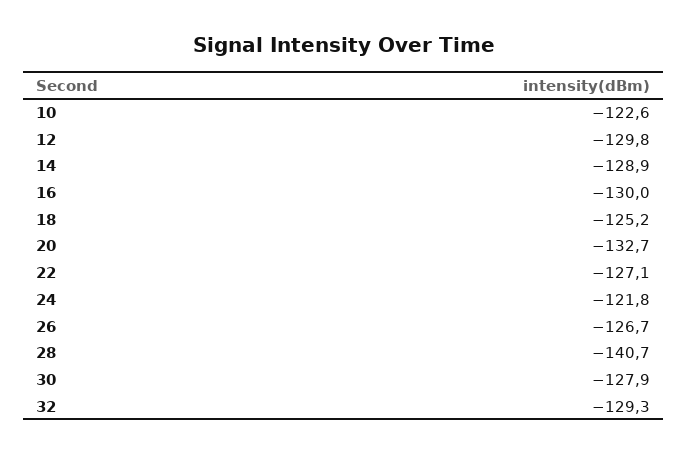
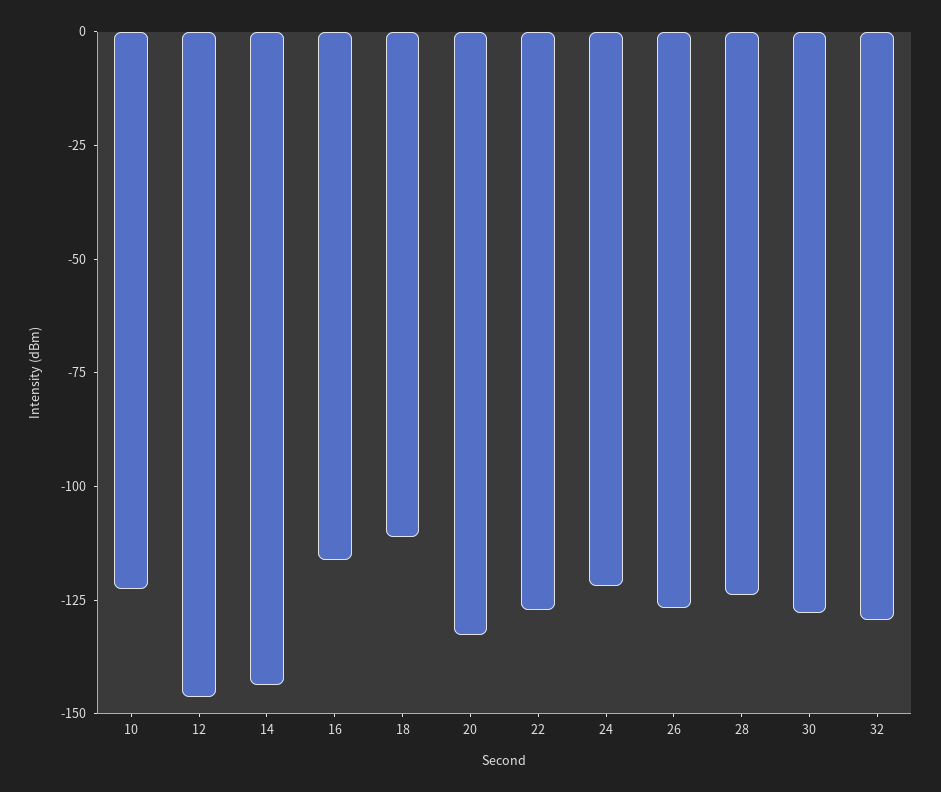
12: -129.8 -> -145
14: -128.9 -> -145
16: -130 -> -115
18: -125.2 -> -110
28: -140.7 -> -125

